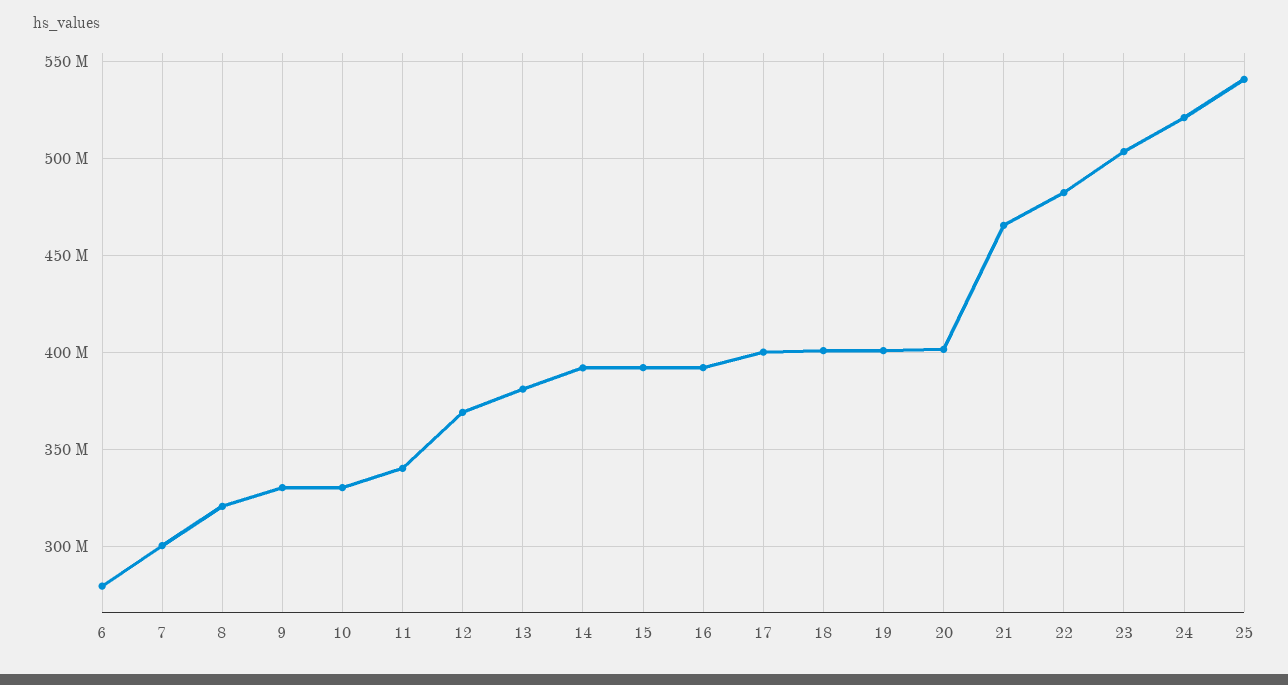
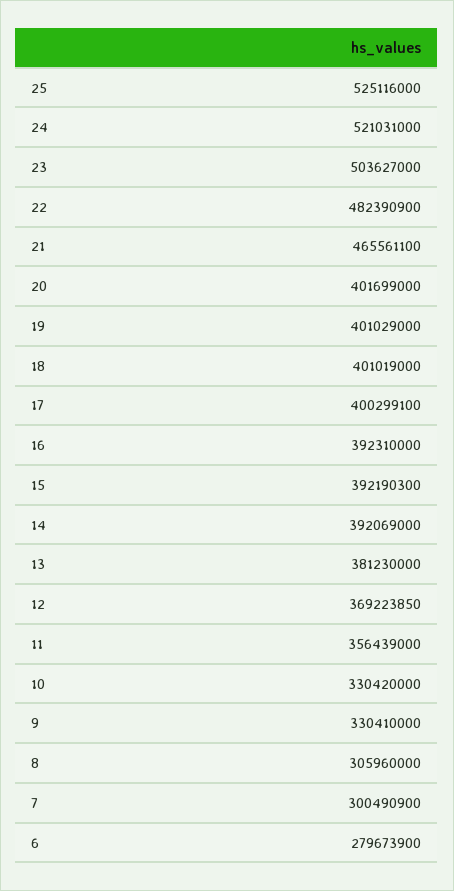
8: 320000000 -> 305960000
11: 340000000 -> 356439000
25: 540000000 -> 525116000

